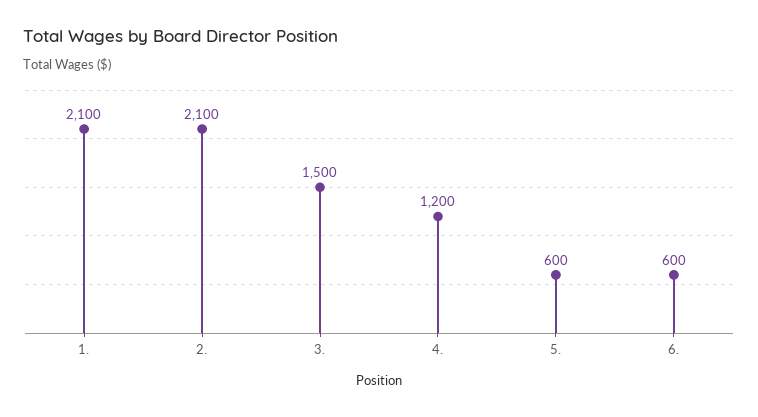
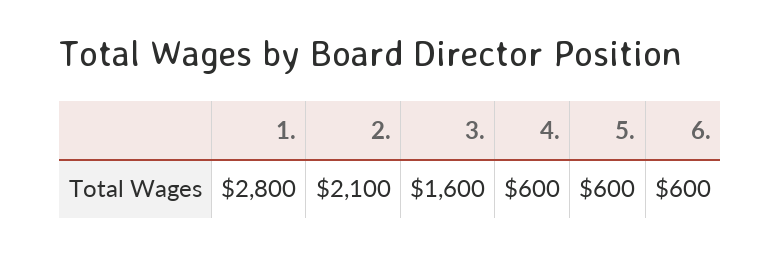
1.: 2100 -> 2800
3.: 1500 -> 1600
4.: 1200 -> 600

